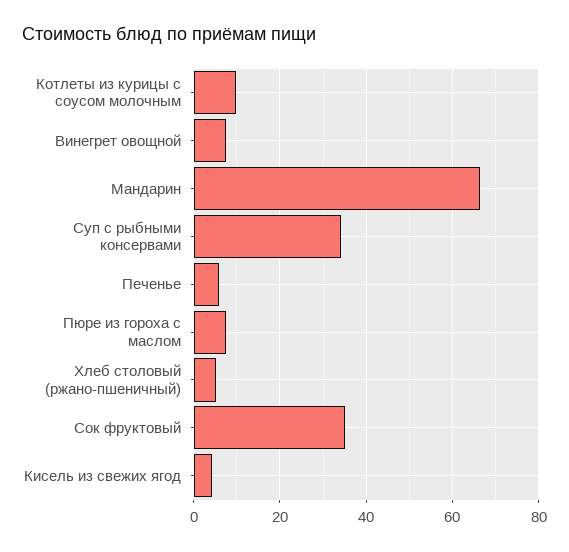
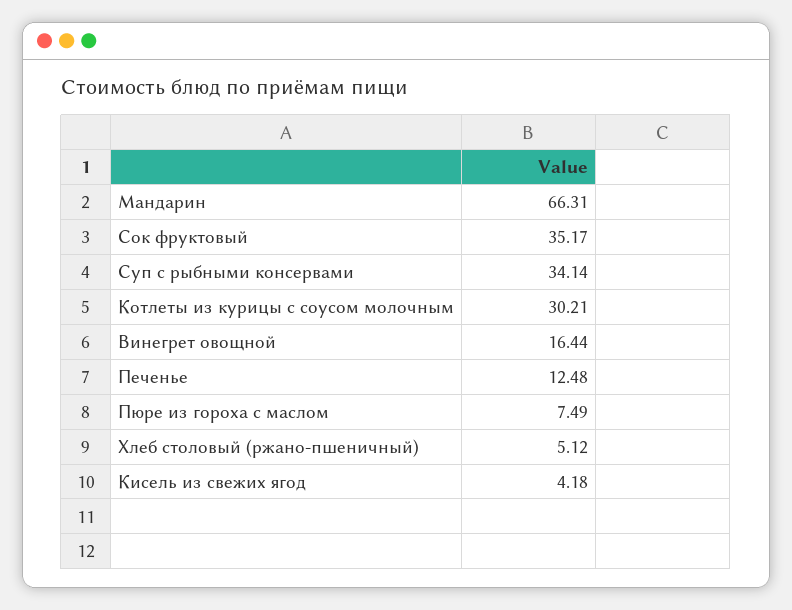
Котлеты из курицы с соусом молочным: 10 -> 30.21
Винегрет овощной: 8 -> 16.44
Печенье: 6 -> 12.48

